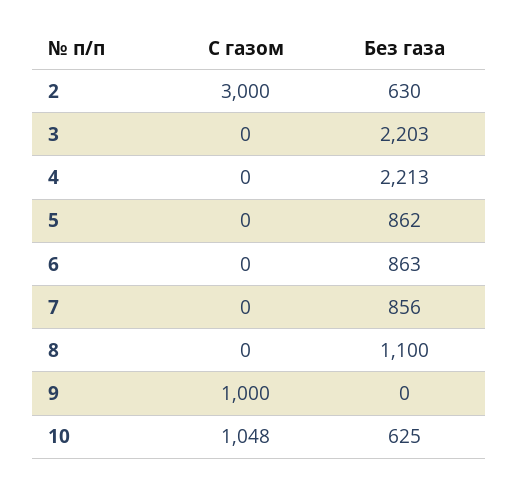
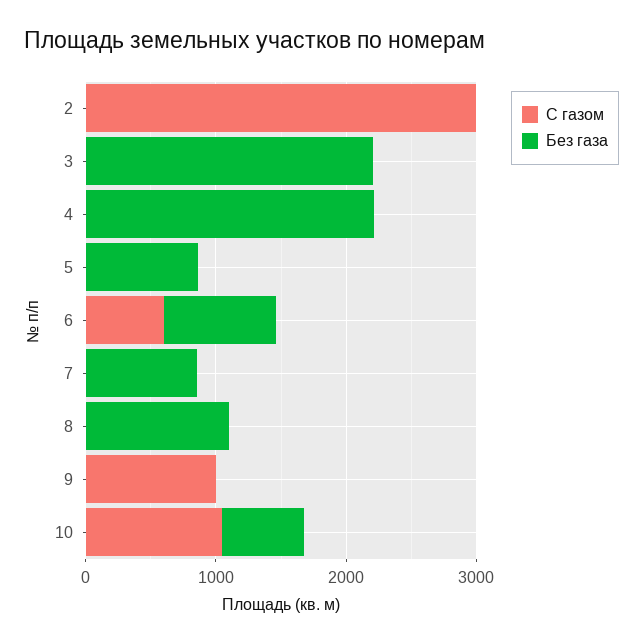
Без газа, 2: 630 -> 0
С газом, 6: 0 -> 600

